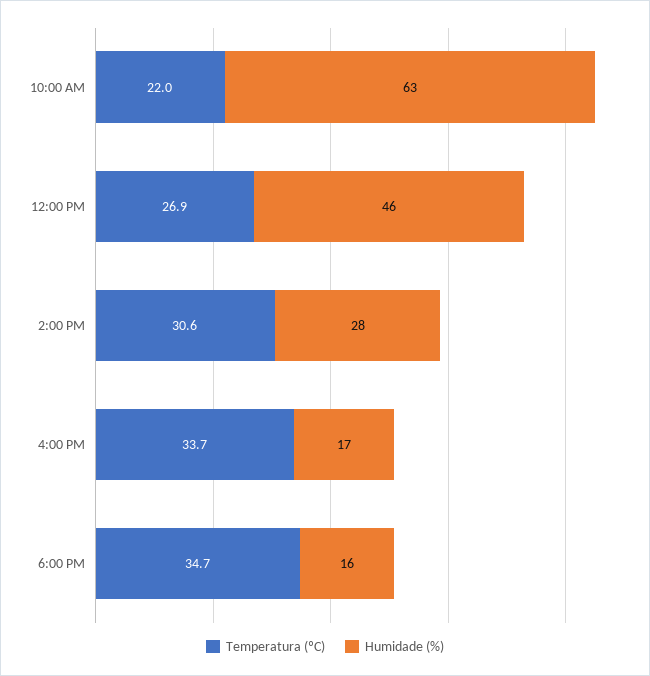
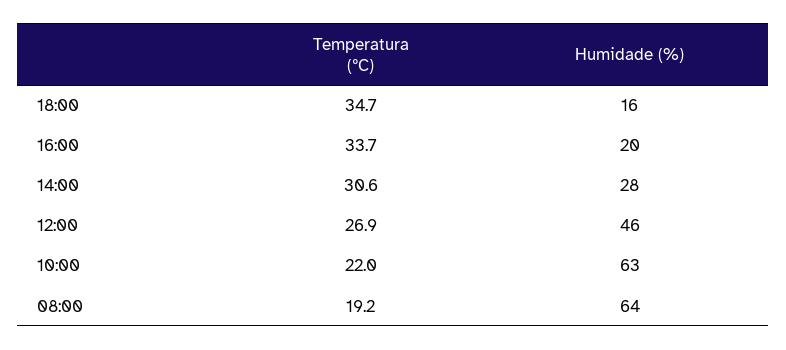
Humidade (%), 4:00 PM: 17 -> 20
Temperatura (ºC), 08:00: none -> 19.2
Humidade (%), 08:00: none -> 64

